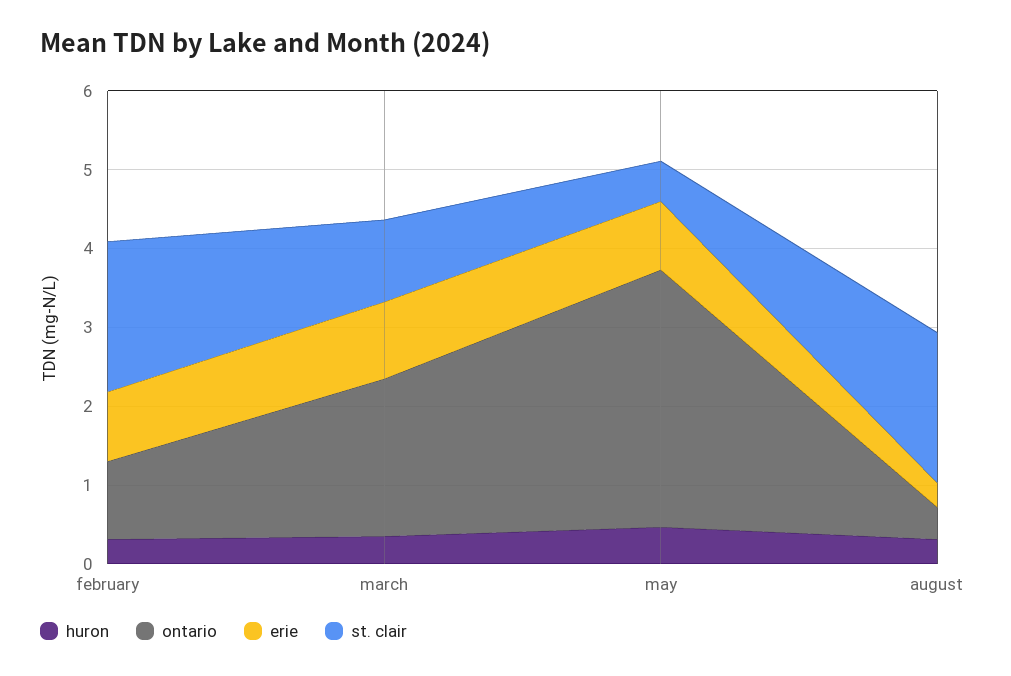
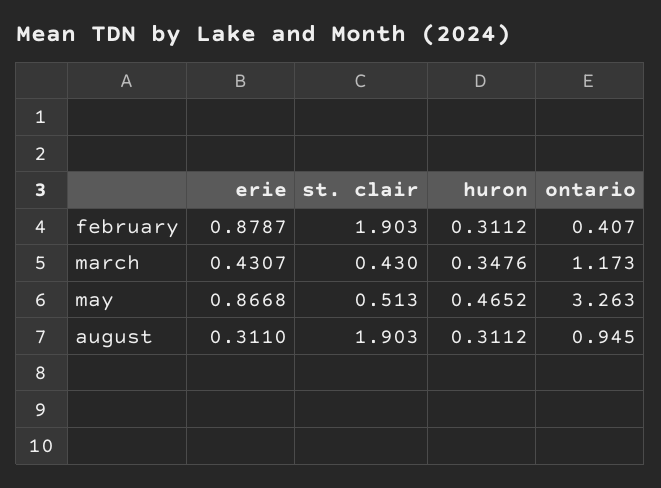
ontario, february: 1 -> 0.407
ontario, march: 2 -> 1.173
erie, march: 1 -> 0.4307
st. clair, march: 1 -> 0.43
ontario, august: 0.4 -> 0.945

